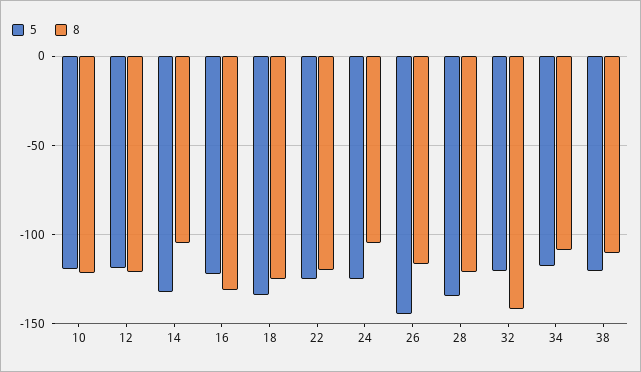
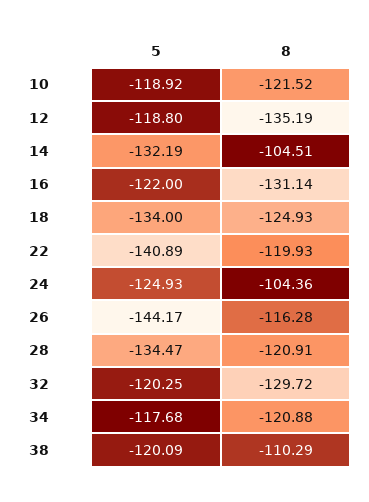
8, 12: -120 -> -135.19
5, 22: -125 -> -140.89
8, 32: -140 -> -129.72
8, 34: -110 -> -120.88

